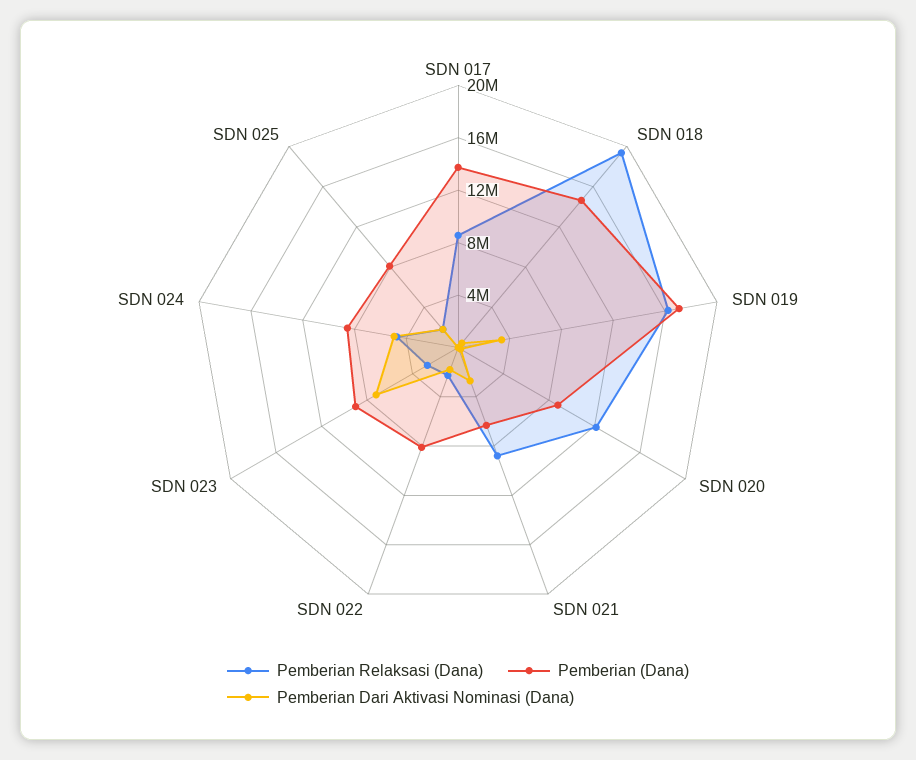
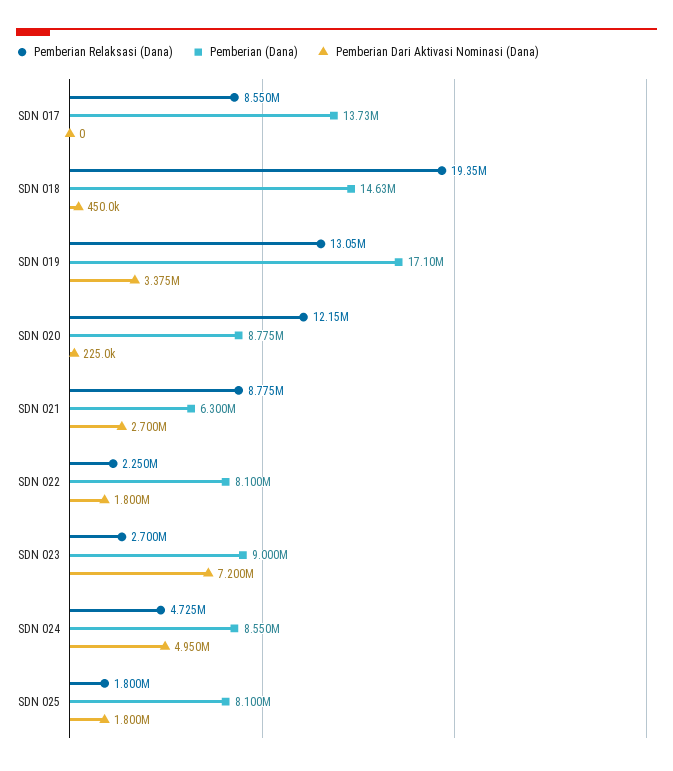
Pemberian Relaksasi (Dana), SDN 019: 16000000 -> 13050000

